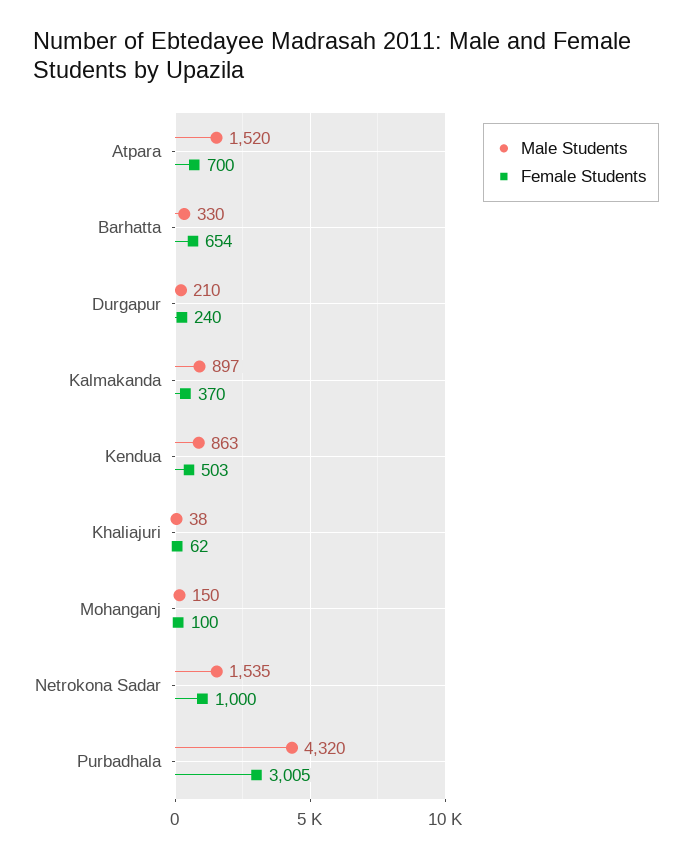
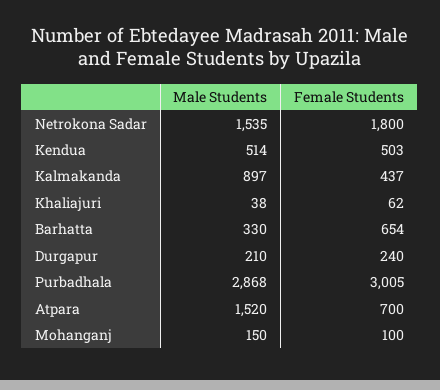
Female Students, Kalmakanda: 370 -> 437
Male Students, Kendua: 863 -> 514
Female Students, Netrokona Sadar: 1000 -> 1800
Male Students, Purbadhala: 4320 -> 2868

